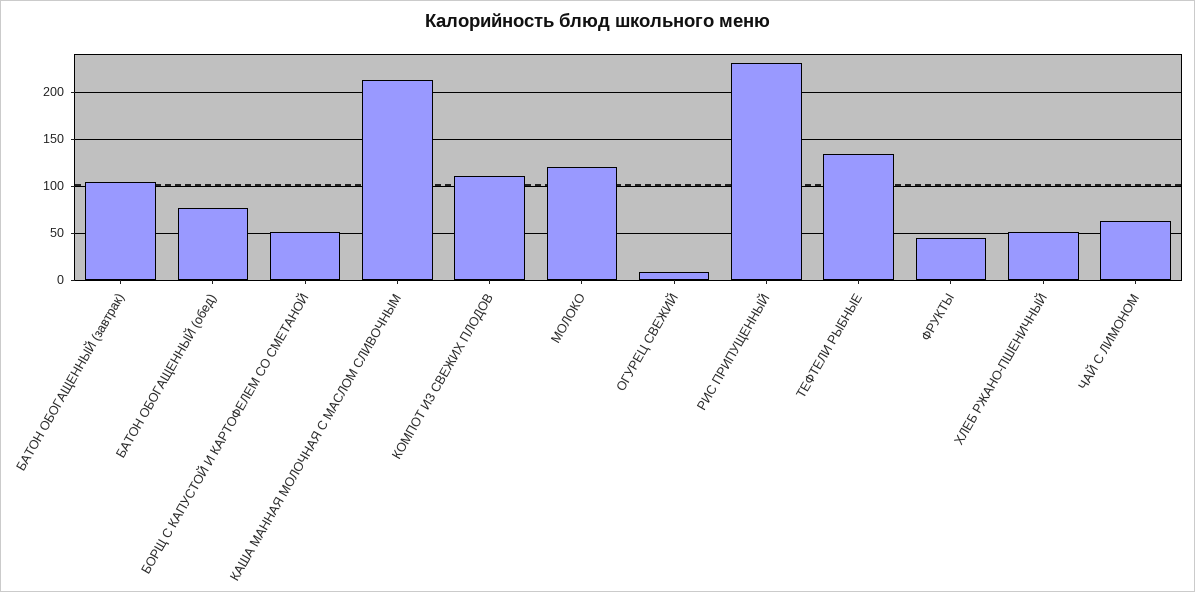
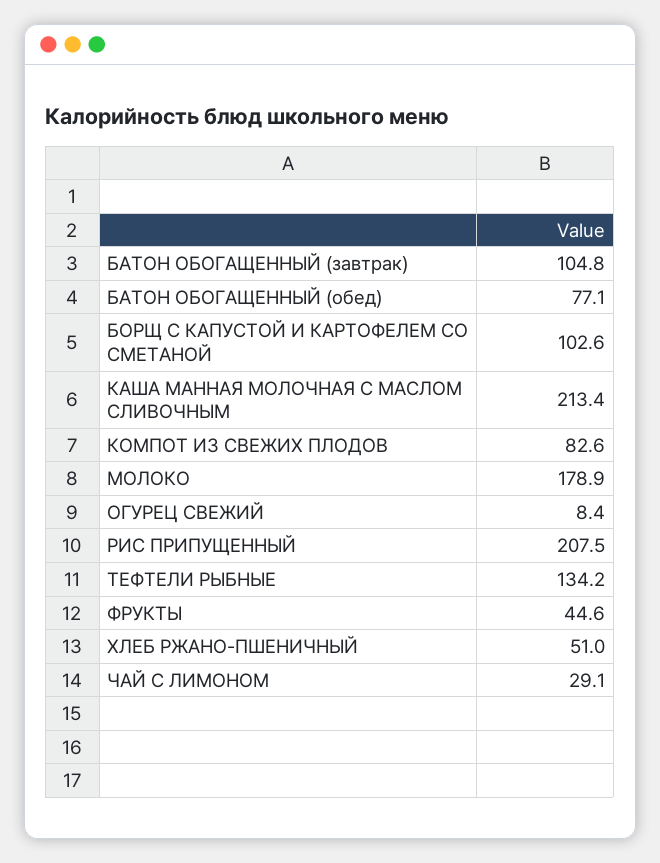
БОРЩ С КАПУСТОЙ И КАРТОФЕЛЕМ СО СМЕТАНОЙ: 50 -> 102.6
КОМПОТ ИЗ СВЕЖИХ ПЛОДОВ: 110 -> 82.6
МОЛОКО: 120 -> 178.9
РИС ПРИПУЩЕННЫЙ: 230 -> 207.5
ЧАЙ С ЛИМОНОМ: 60 -> 29.1

